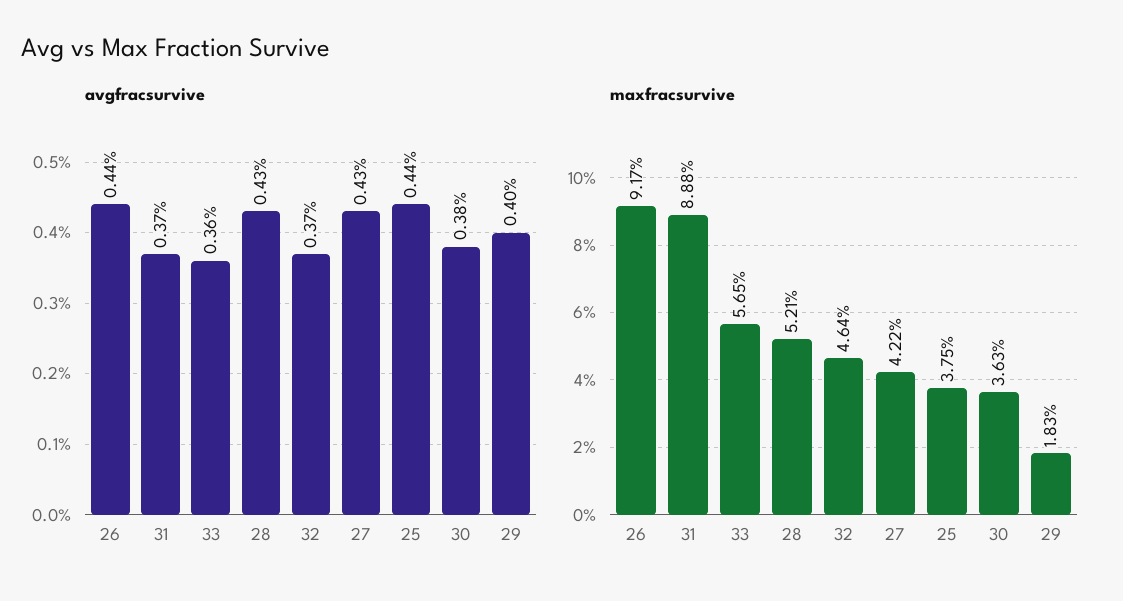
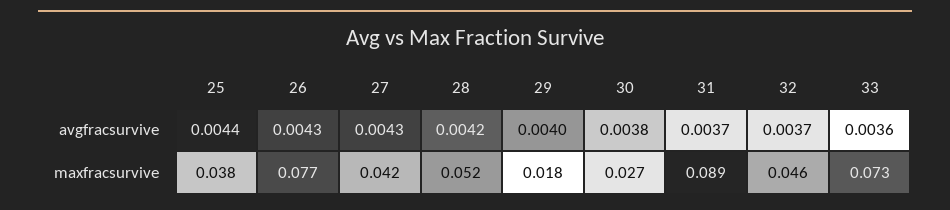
avgfracsurvive, 26: 0.0044 -> 0.0043
avgfracsurvive, 28: 0.0043 -> 0.0042
maxfracsurvive, 26: 0.0917 -> 0.077
maxfracsurvive, 33: 0.0565 -> 0.073
maxfracsurvive, 30: 0.0363 -> 0.027

